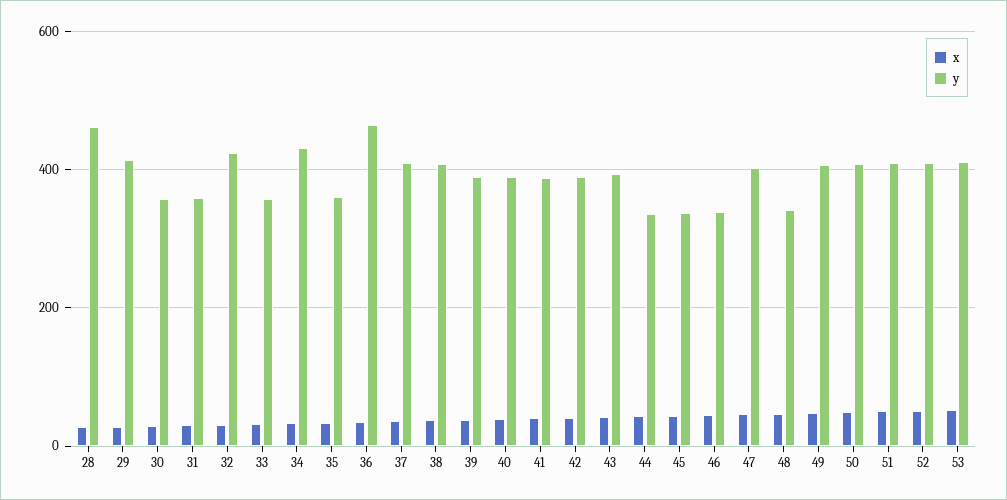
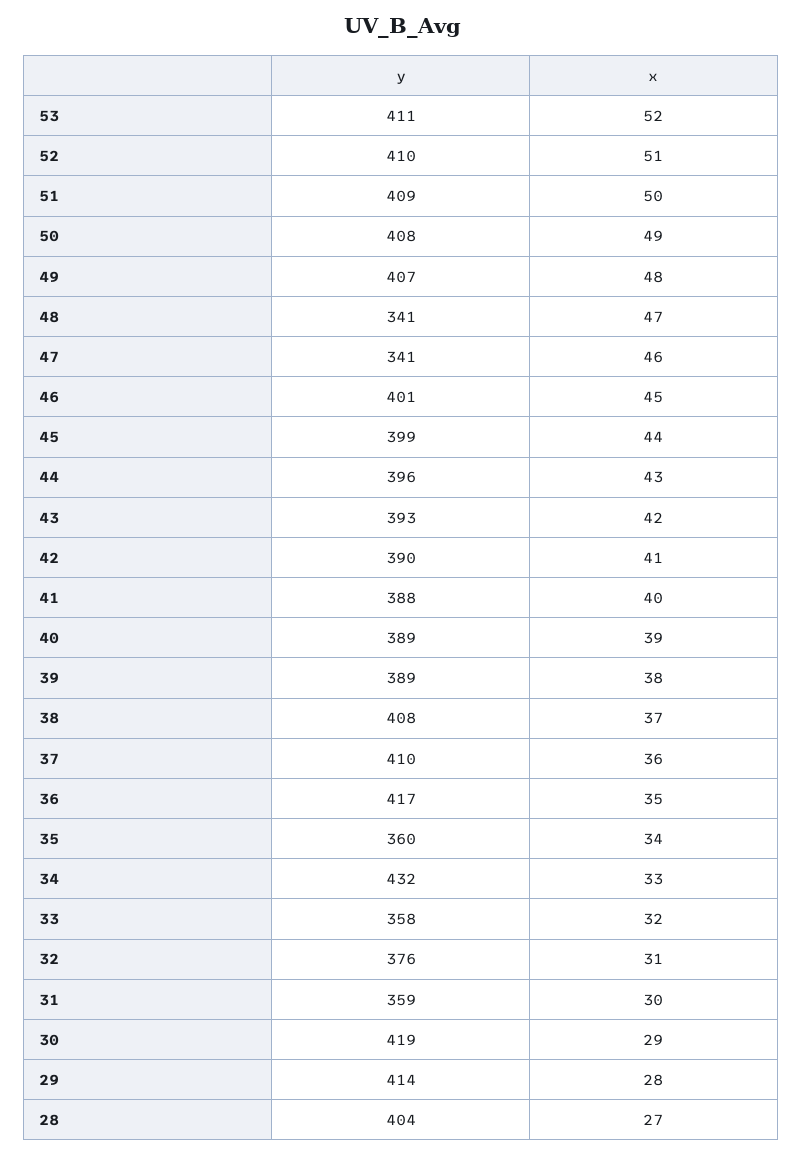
y, 28: 460 -> 404
y, 30: 360 -> 419
y, 32: 420 -> 376
y, 36: 460 -> 417
y, 44: 340 -> 396
y, 45: 340 -> 399
y, 46: 340 -> 401
y, 47: 400 -> 341

